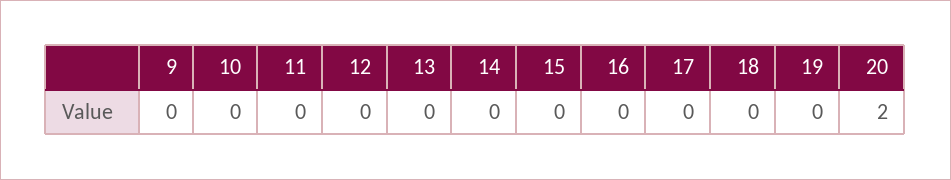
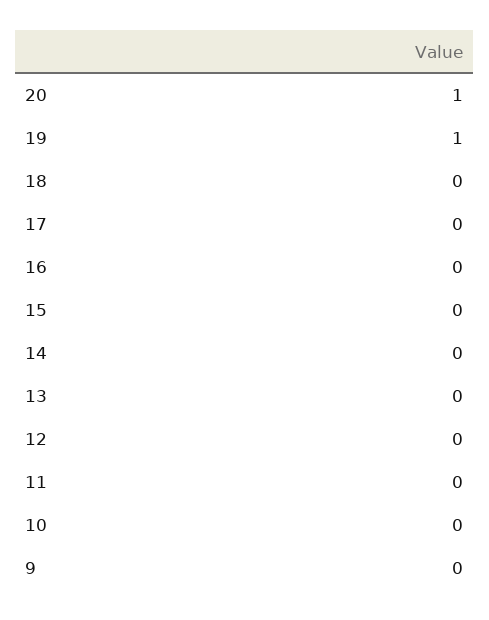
19: 0 -> 1
20: 2 -> 1

